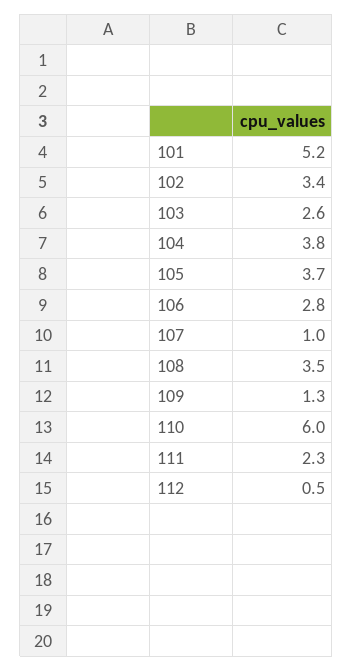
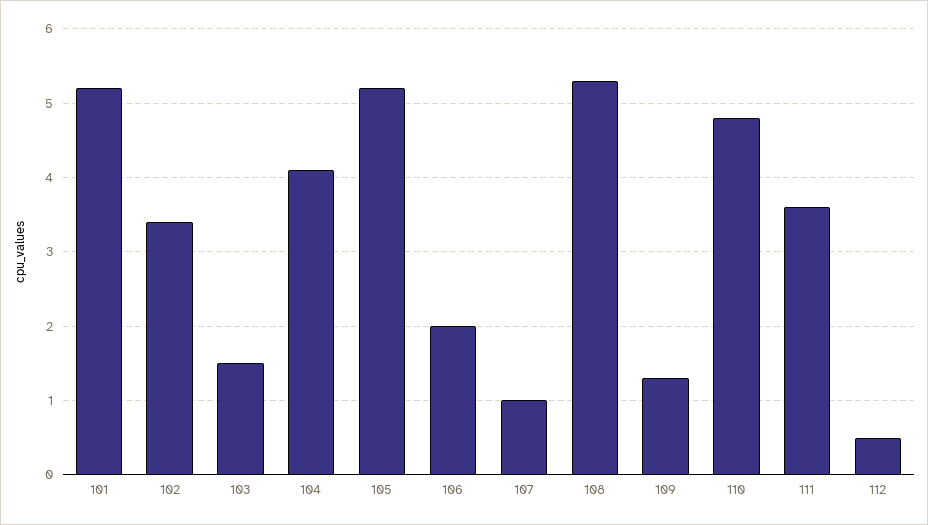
103: 2.6 -> 1.5
104: 3.8 -> 4.1
105: 3.7 -> 5.2
106: 2.8 -> 2
108: 3.5 -> 5.3
110: 6 -> 4.8
111: 2.3 -> 3.6

